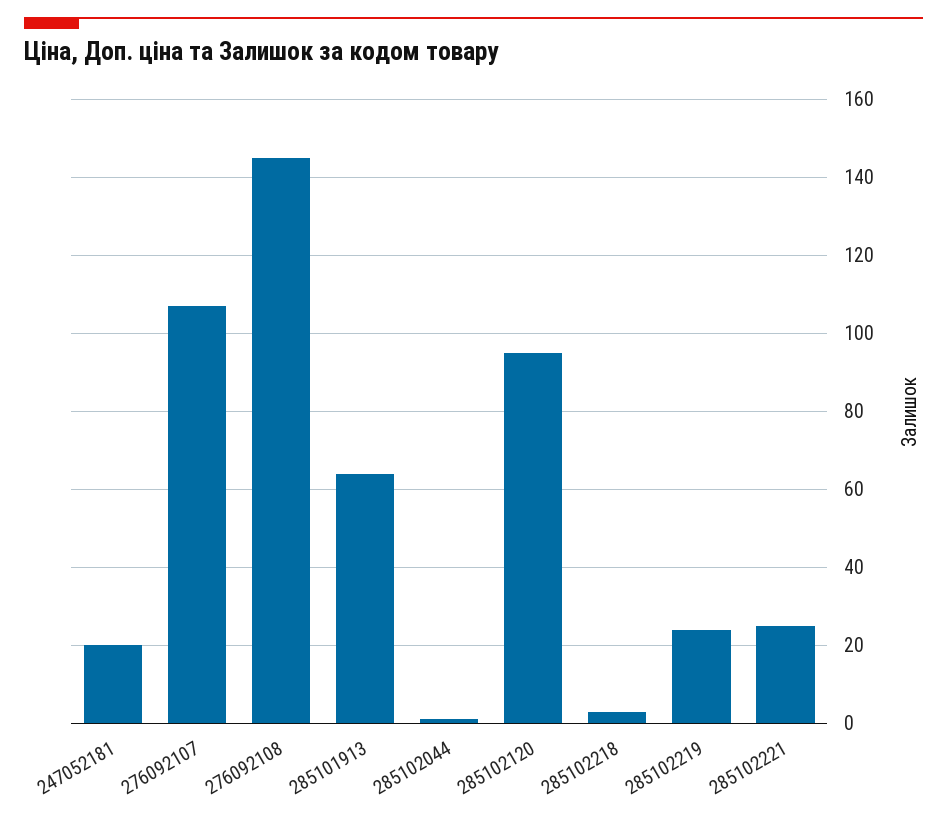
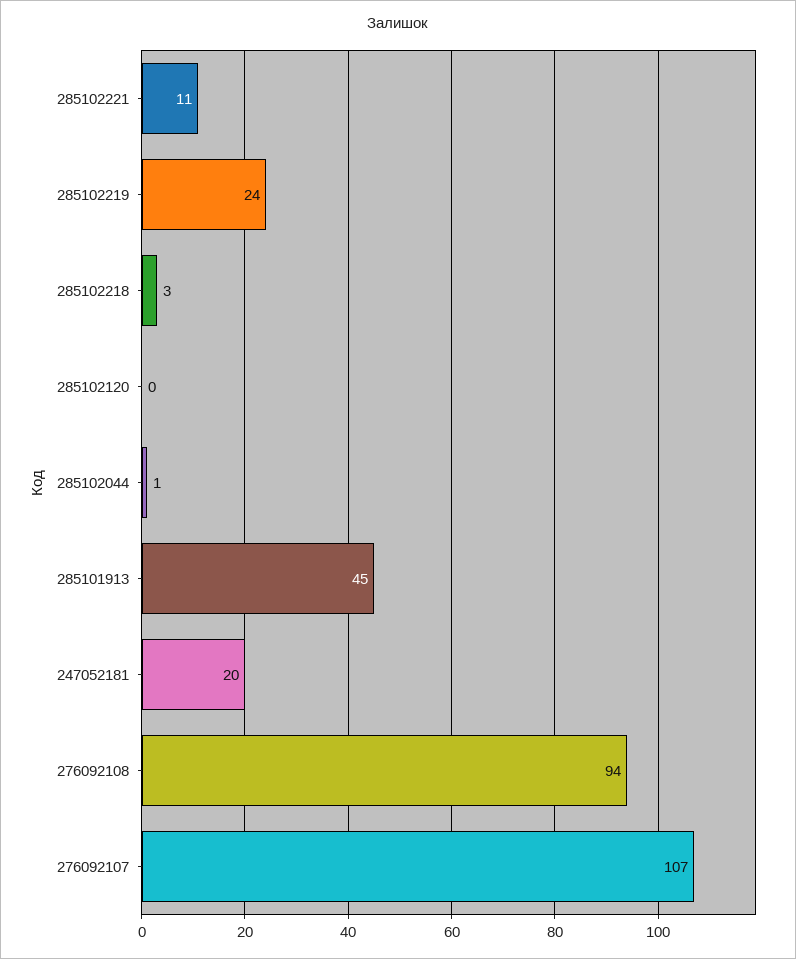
276092108: 145 -> 94
285101913: 65 -> 45
285102120: 95 -> 0
285102221: 25 -> 11

